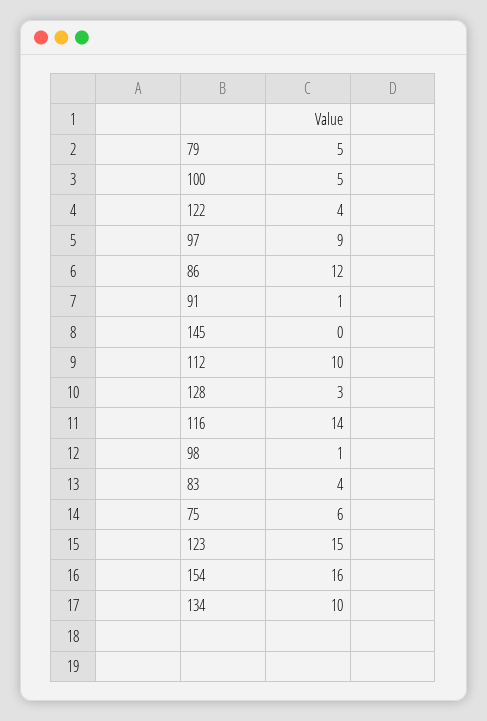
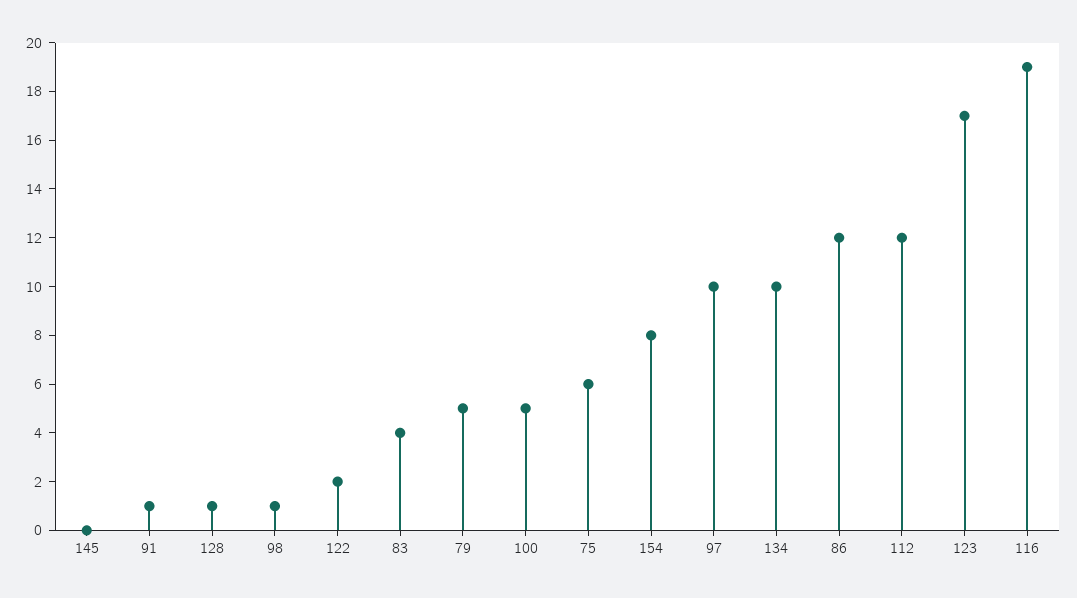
122: 4 -> 2
97: 9 -> 10
112: 10 -> 12
128: 3 -> 1
116: 14 -> 19
123: 15 -> 17
154: 16 -> 8

